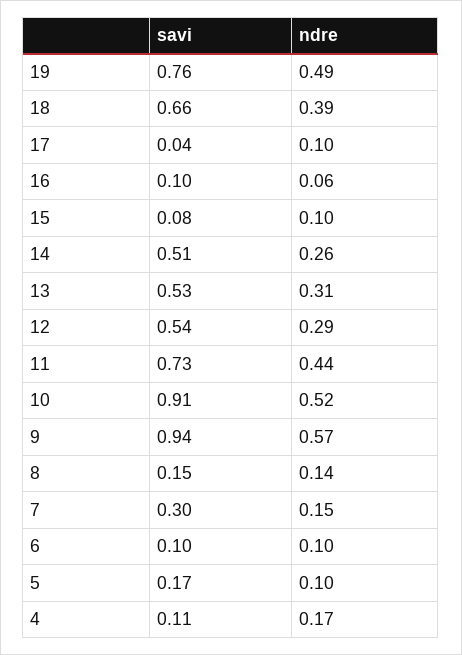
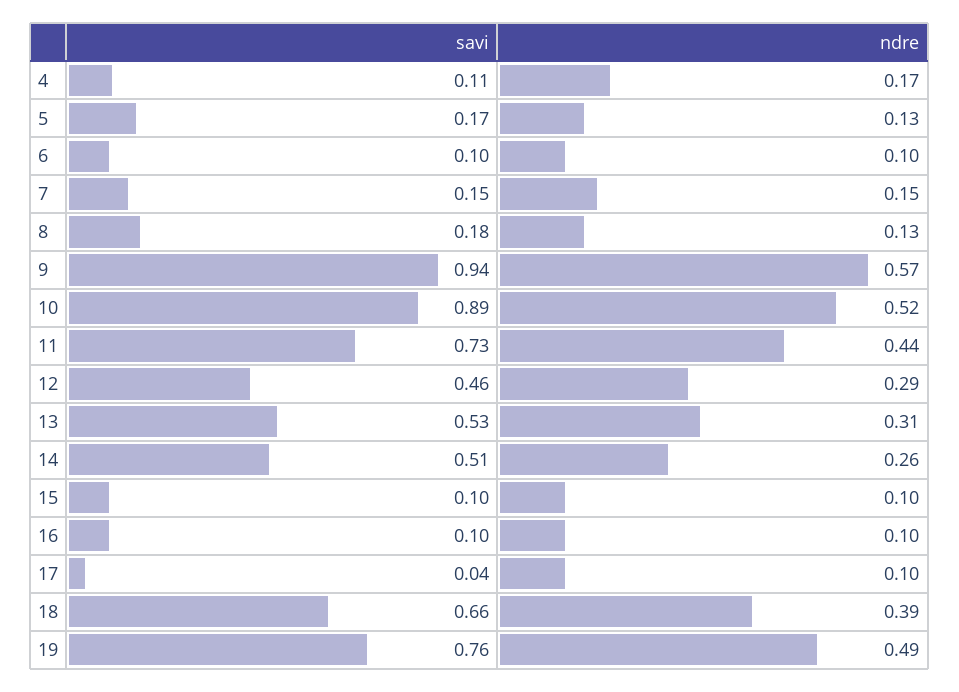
ndre, 16: 0.06 -> 0.1
savi, 15: 0.08 -> 0.1
savi, 12: 0.54 -> 0.46
savi, 10: 0.91 -> 0.89
savi, 8: 0.15 -> 0.18
ndre, 8: 0.14 -> 0.13
savi, 7: 0.3 -> 0.15
ndre, 5: 0.1 -> 0.13

